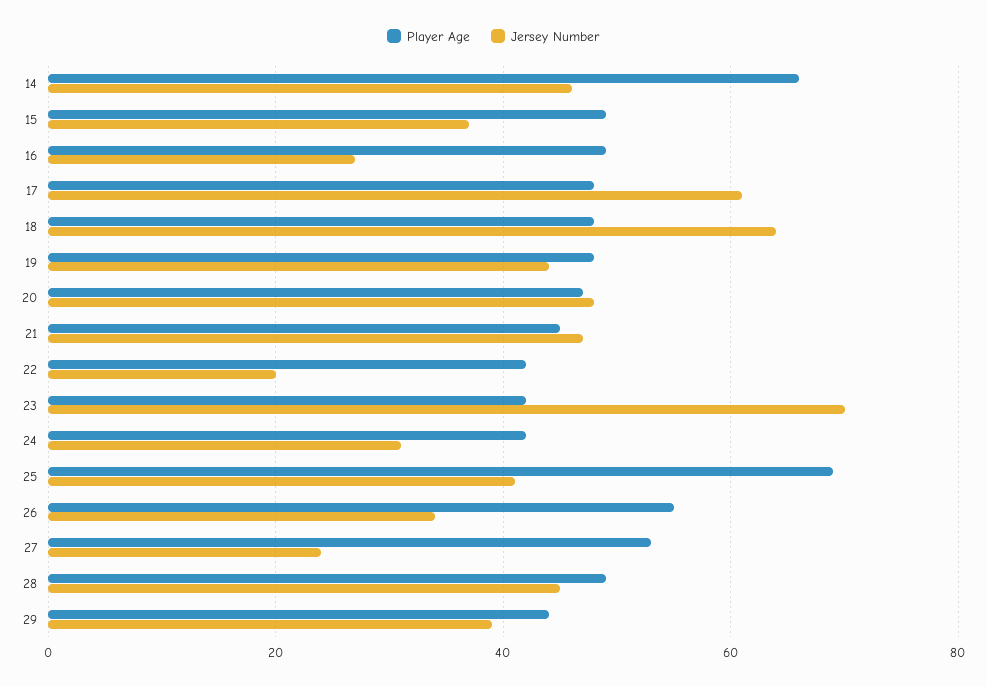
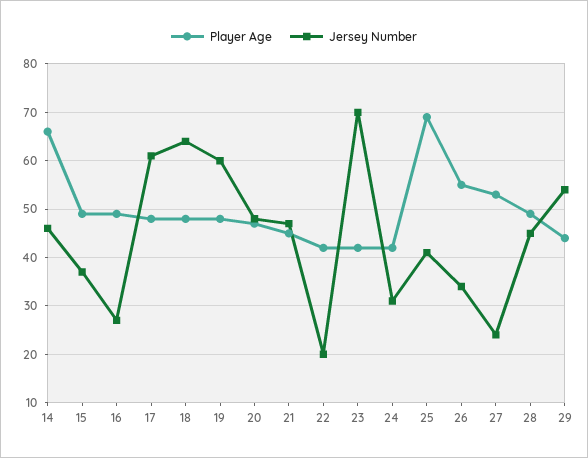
Jersey Number, 19: 45 -> 60
Jersey Number, 29: 40 -> 55

